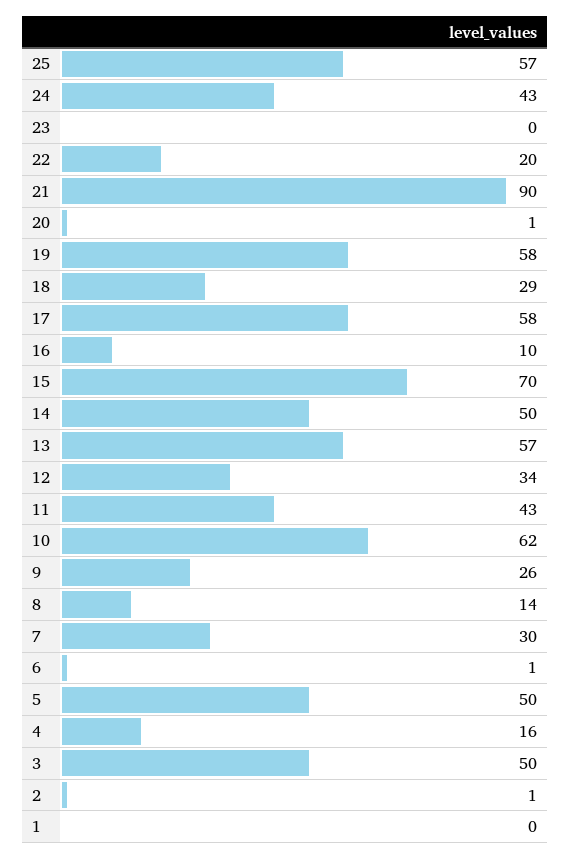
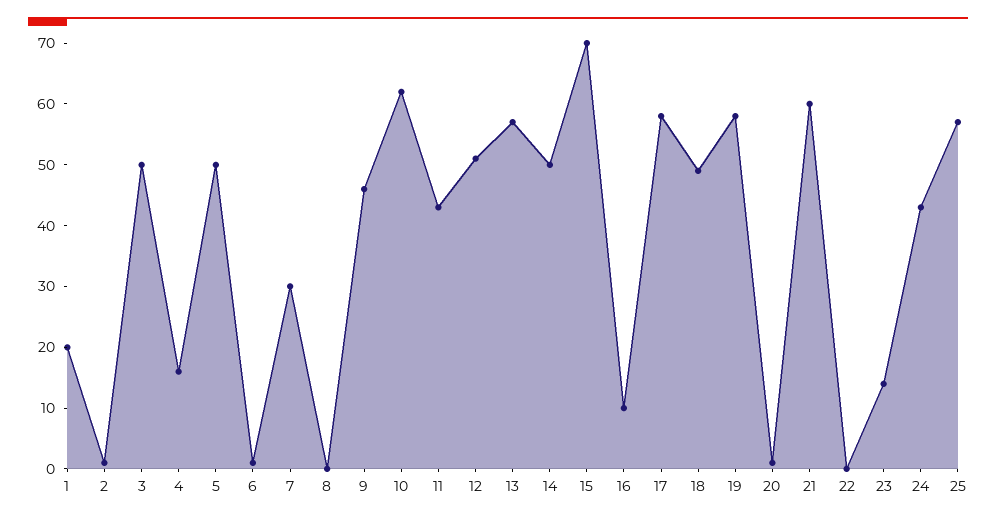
23: 0 -> 15
22: 20 -> 0
21: 90 -> 60
18: 29 -> 50
12: 34 -> 50
9: 26 -> 45
8: 14 -> 0
1: 0 -> 20

